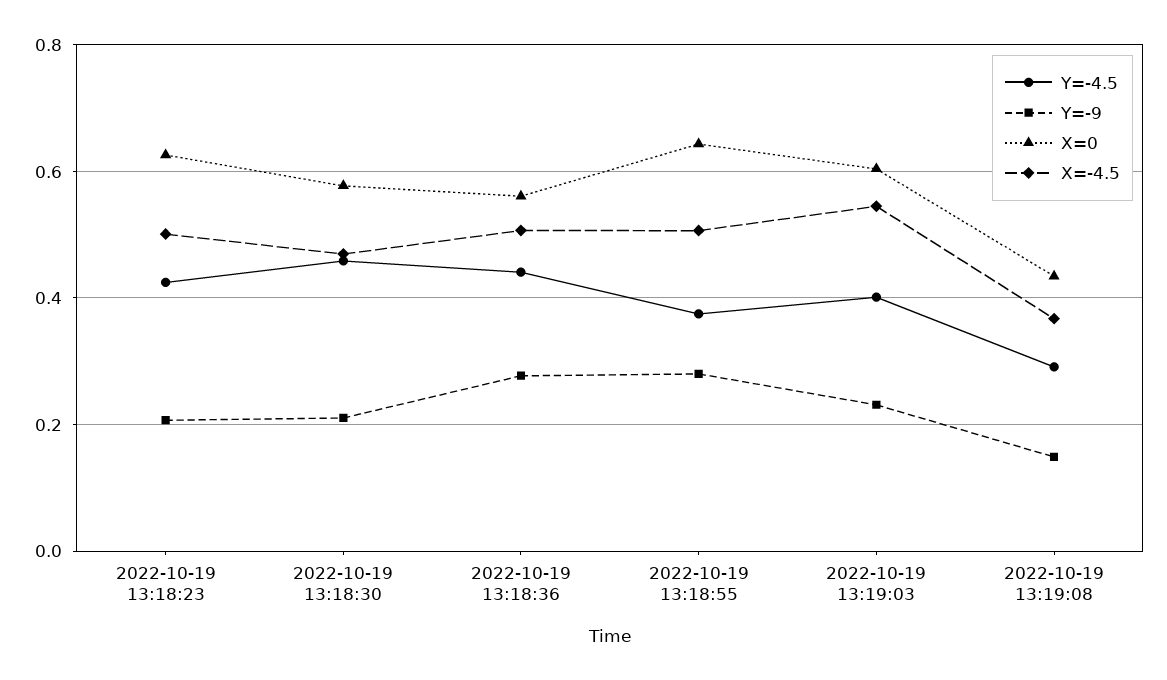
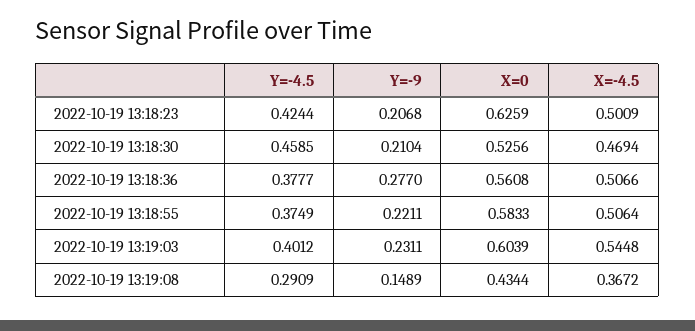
X=0, 2022-10-19 13:18:30: 0.58 -> 0.5256
Y=-4.5, 2022-10-19 13:18:36: 0.44 -> 0.3777
Y=-9, 2022-10-19 13:18:55: 0.28 -> 0.2211
X=0, 2022-10-19 13:18:55: 0.64 -> 0.5833

